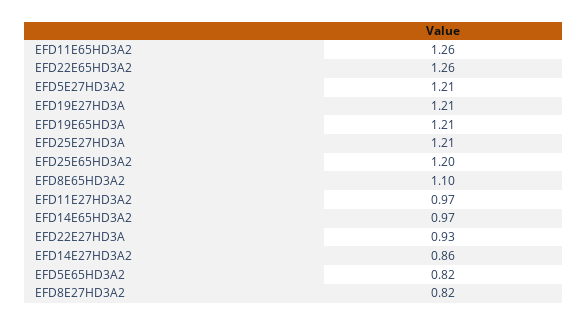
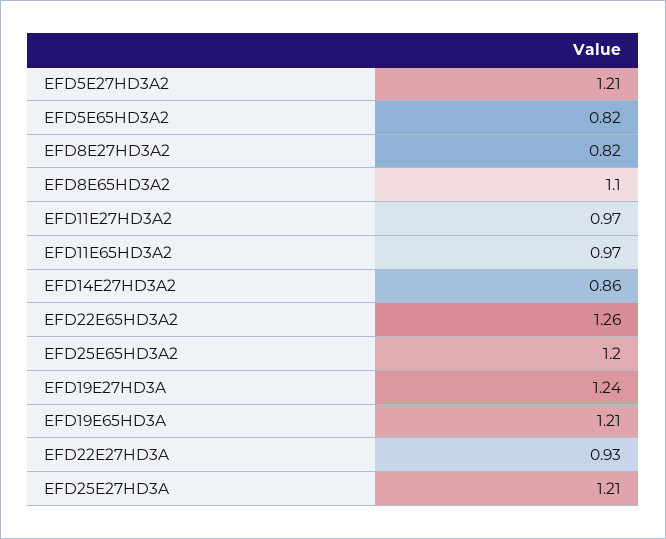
EFD11E65HD3A2: 1.26 -> 0.97
EFD19E27HD3A: 1.21 -> 1.24
EFD14E65HD3A2: 0.97 -> none

